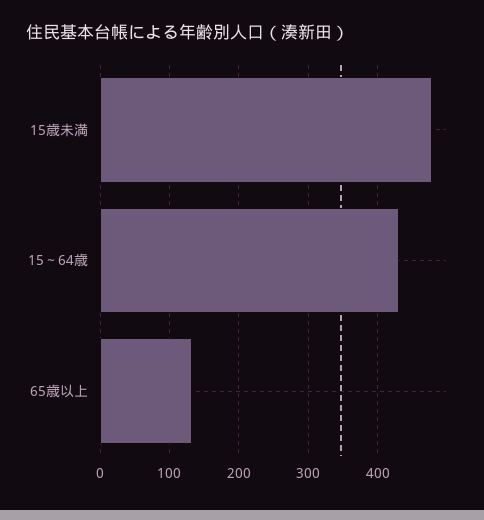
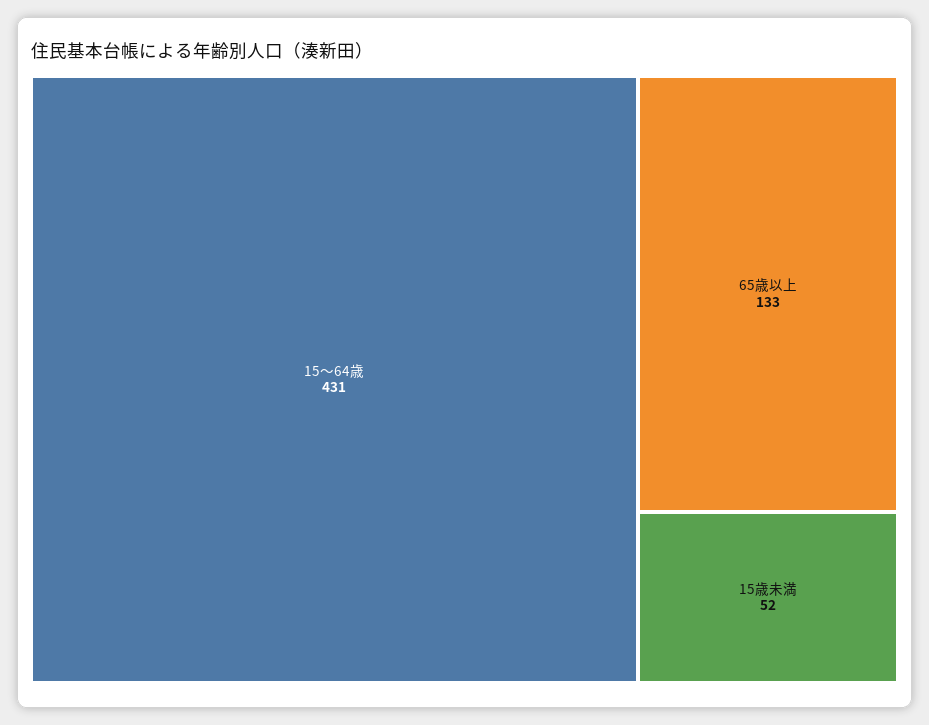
15歳未満: 480 -> 52

